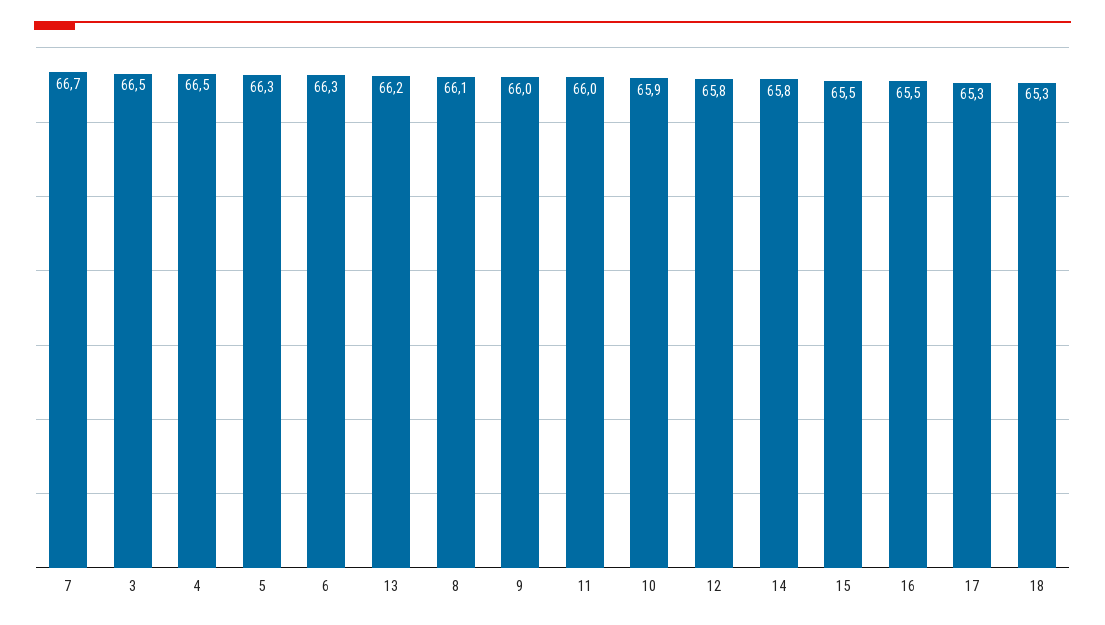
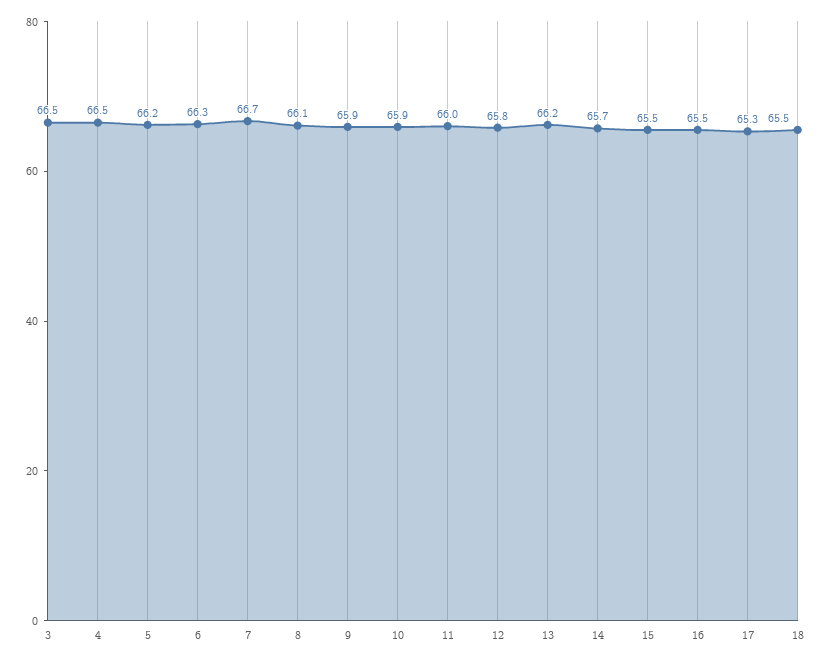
5: 66.3 -> 66.2
9: 66 -> 65.9
14: 65.8 -> 65.7
18: 65.3 -> 65.5

